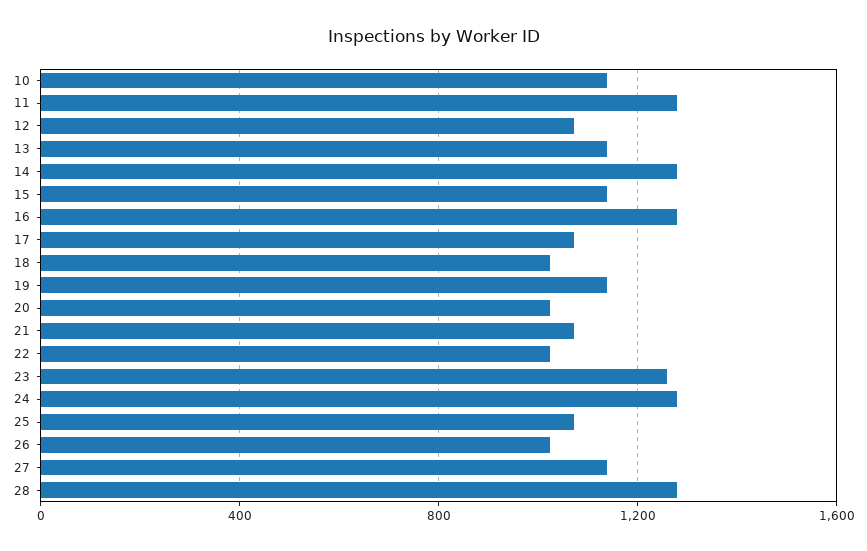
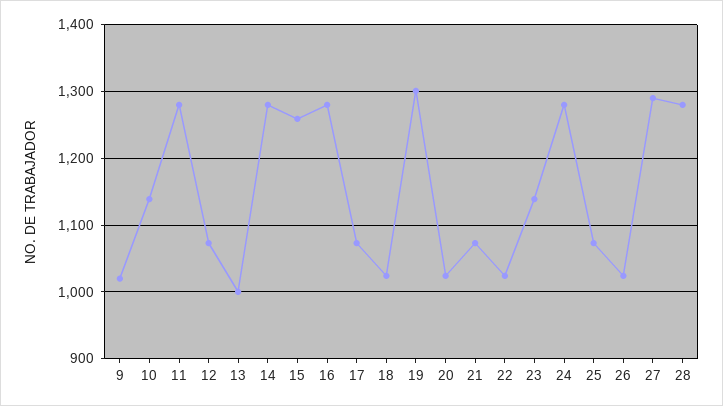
13: 1150 -> 1000
15: 1150 -> 1260
19: 1150 -> 1300
23: 1250 -> 1140
27: 1150 -> 1290
9: none -> 1020

